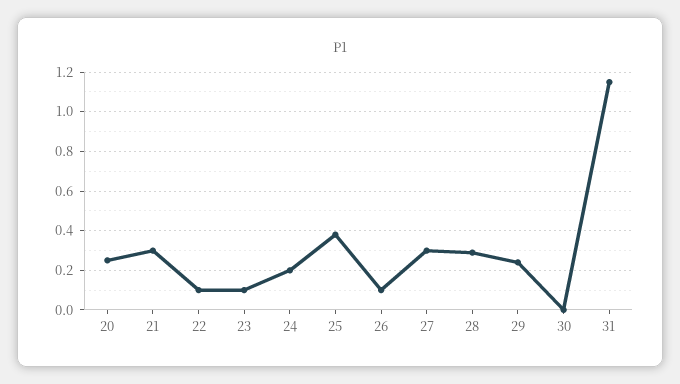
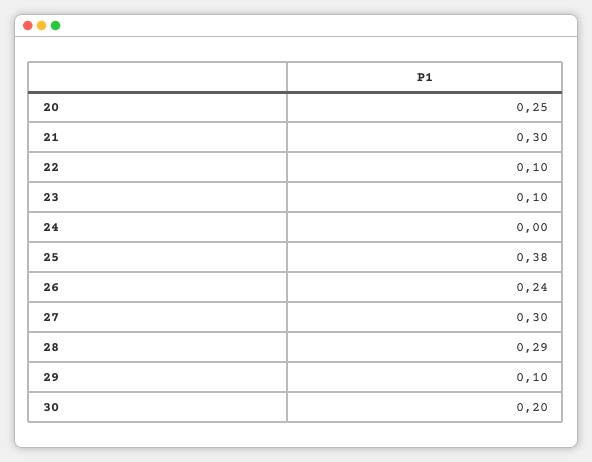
24: 0.2 -> 0
26: 0.1 -> 0.24
29: 0.25 -> 0.1
30: 0 -> 0.2
31: 1.15 -> none

